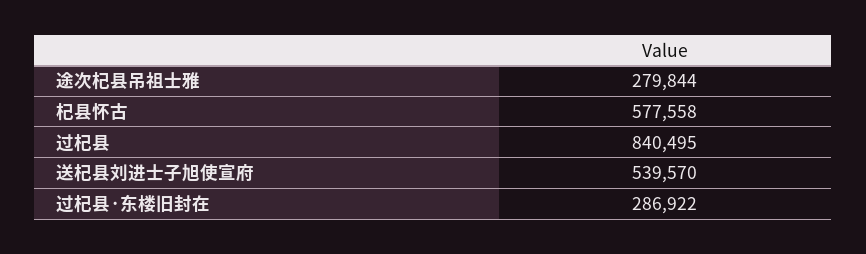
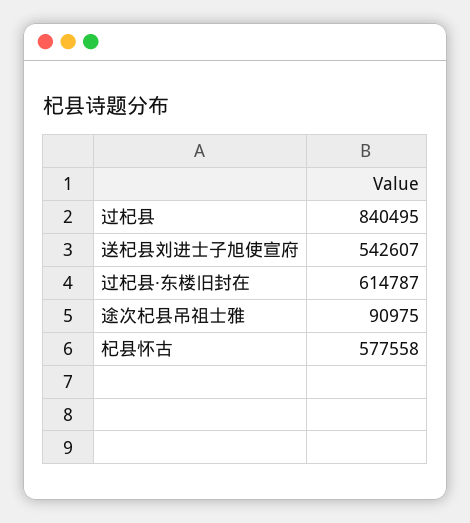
途次杞县吊祖士雅: 279844 -> 90975
送杞县刘进士子旭使宣府: 539570 -> 542607
过杞县·东楼旧封在: 286922 -> 614787

